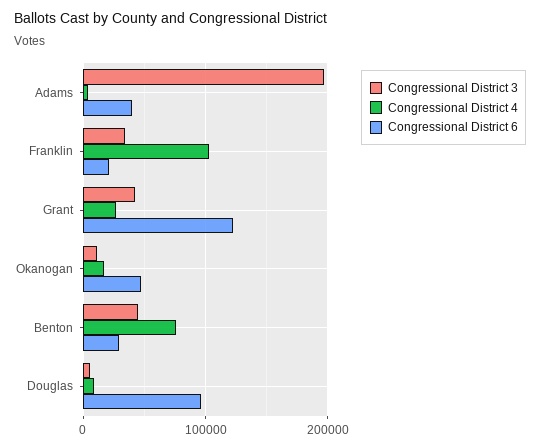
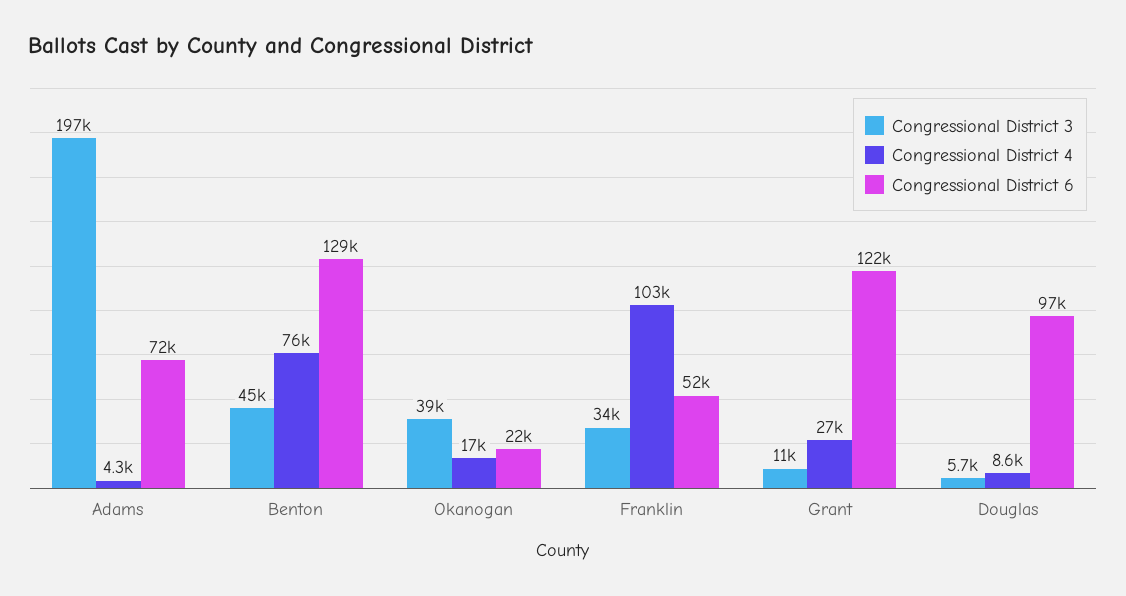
Congressional District 6, Adams: 40000 -> 72000
Congressional District 6, Franklin: 20000 -> 52000
Congressional District 3, Grant: 40000 -> 11000
Congressional District 3, Okanogan: 10000 -> 39000
Congressional District 6, Okanogan: 50000 -> 22000
Congressional District 6, Benton: 30000 -> 129000

